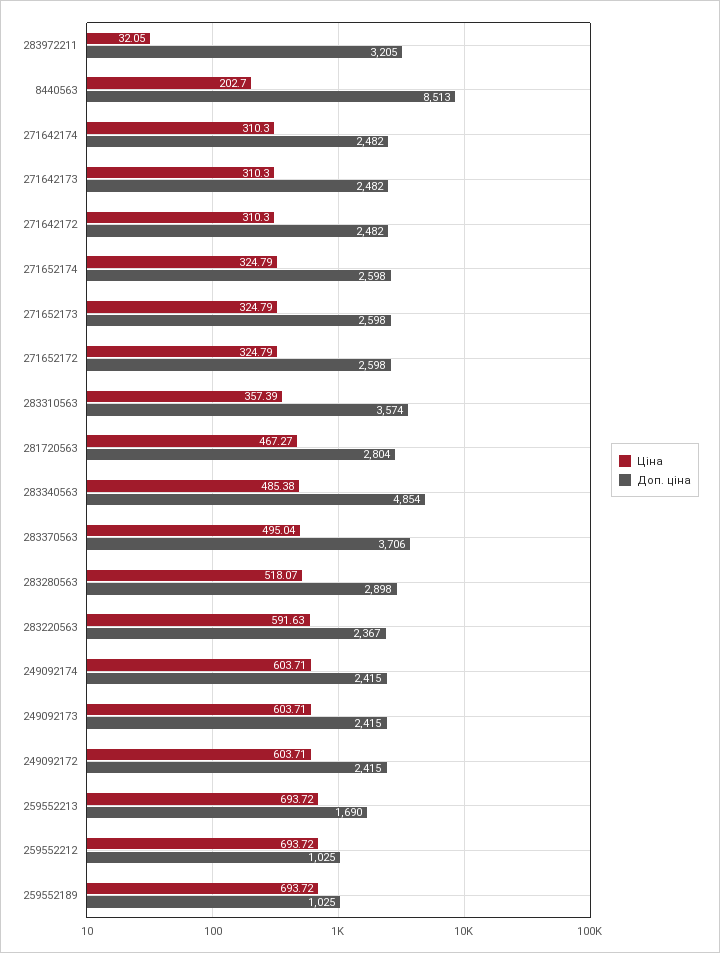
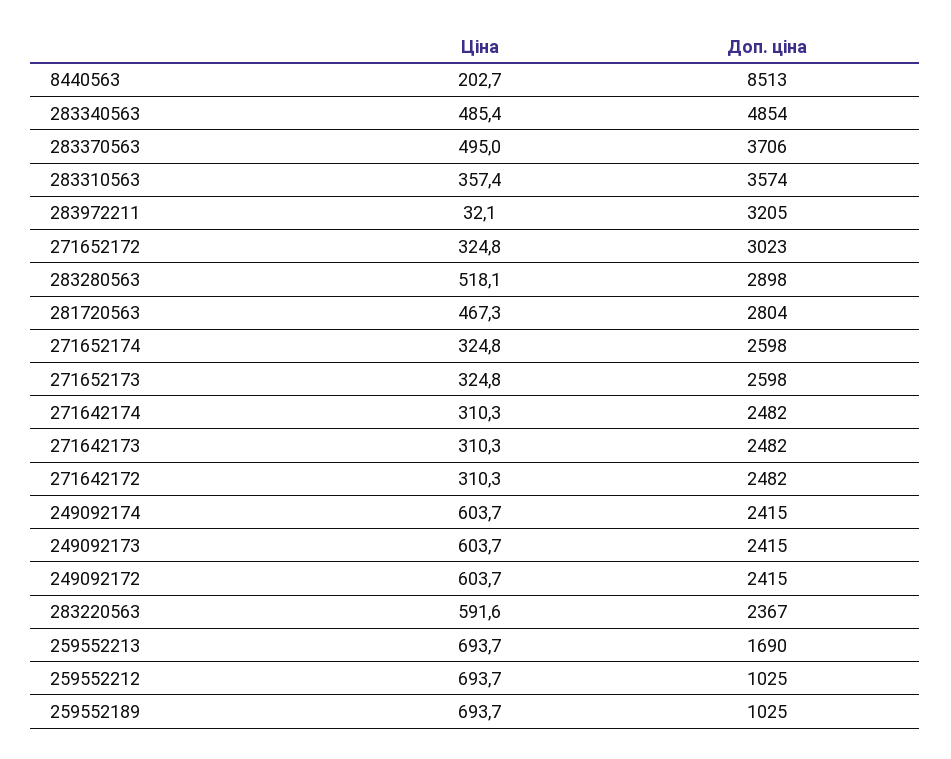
Доп. ціна, 271652172: 2598 -> 3023

